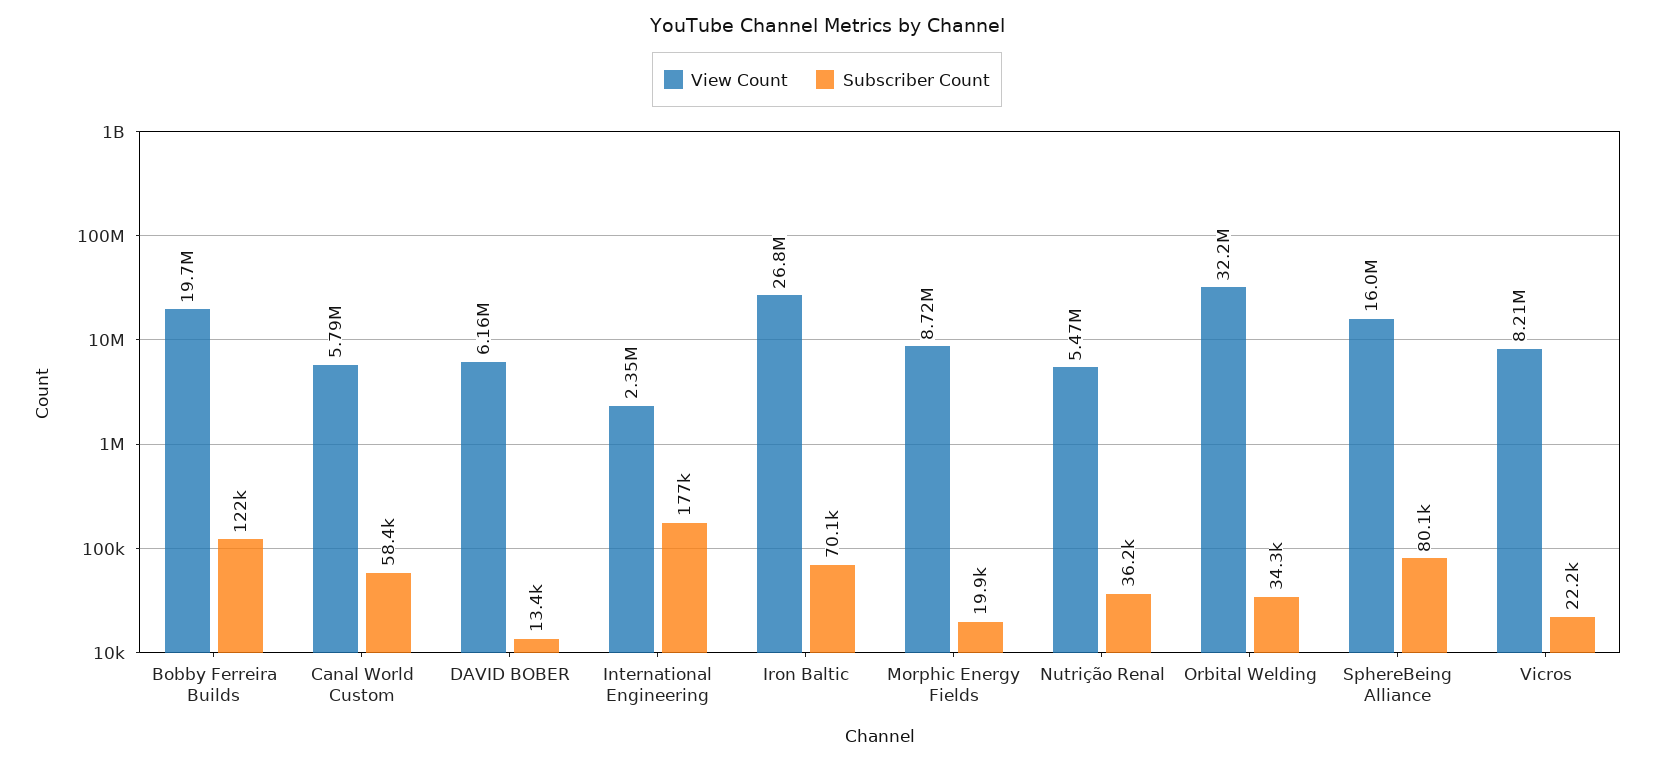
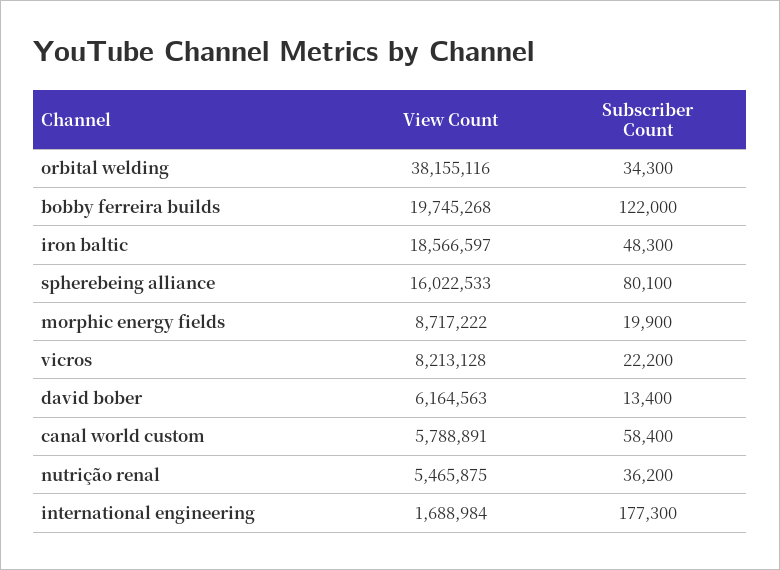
View Count, International Engineering: 2350000 -> 1688984
View Count, Iron Baltic: 26800000 -> 18566597
Subscriber Count, Iron Baltic: 70100 -> 48300
View Count, Orbital Welding: 32200000 -> 38155116

